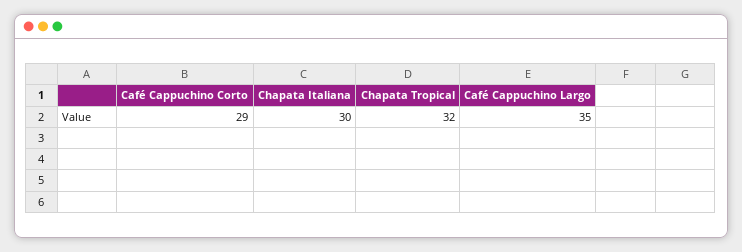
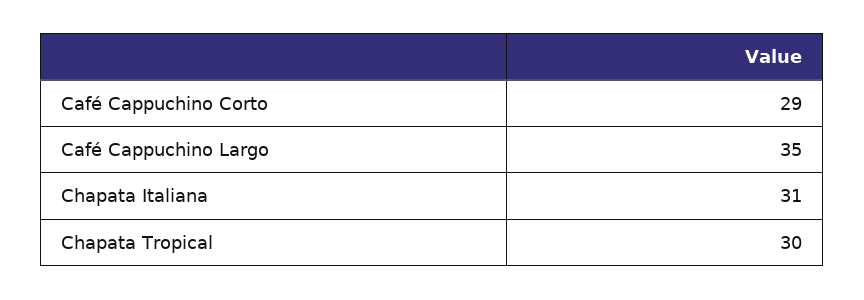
Chapata Italiana: 30 -> 31
Chapata Tropical: 32 -> 30

